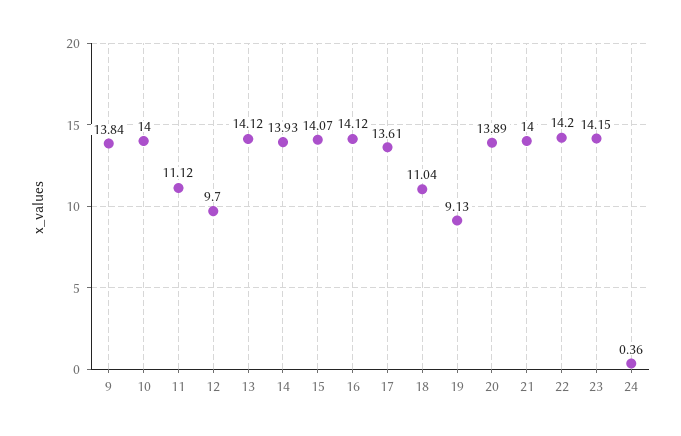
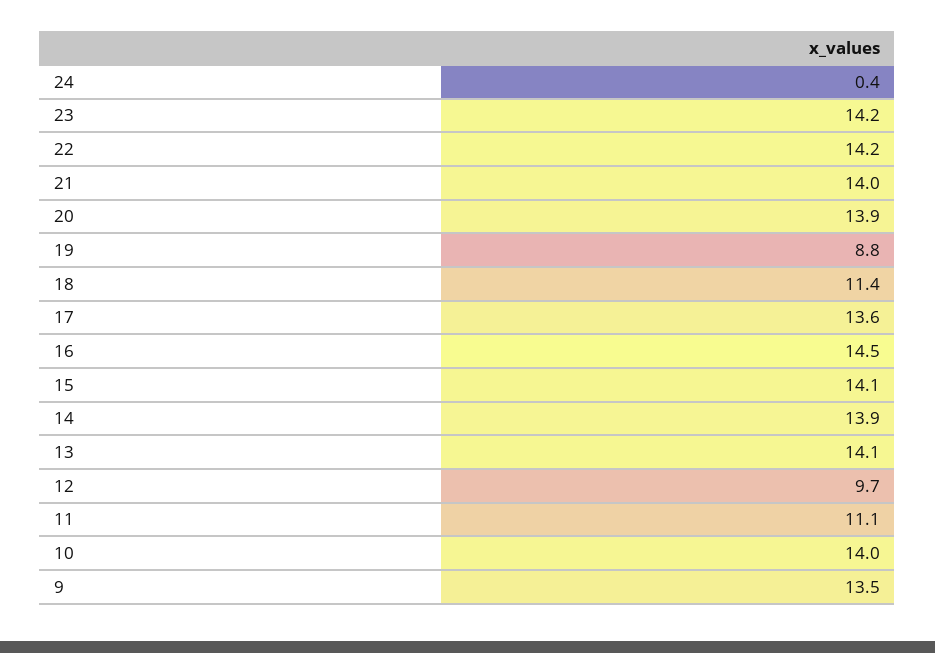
9: 13.84 -> 13.5
16: 14.12 -> 14.5
18: 11.04 -> 11.4
19: 9.13 -> 8.8

